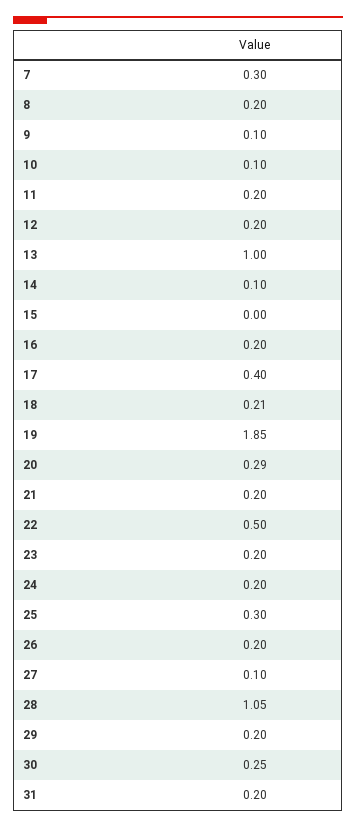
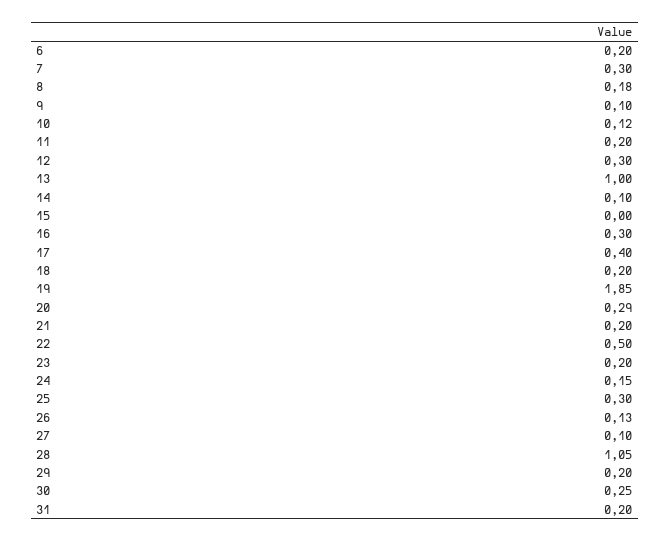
8: 0.2 -> 0.18
10: 0.1 -> 0.12
12: 0.2 -> 0.3
16: 0.2 -> 0.3
18: 0.21 -> 0.2
24: 0.2 -> 0.15
26: 0.2 -> 0.13
6: none -> 0.2

